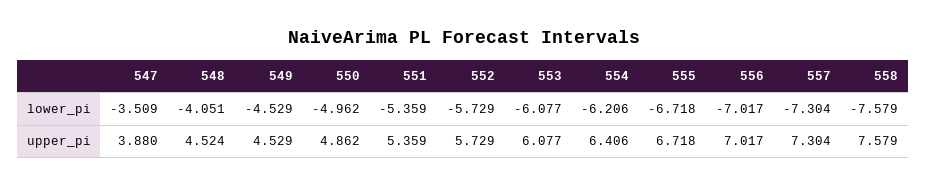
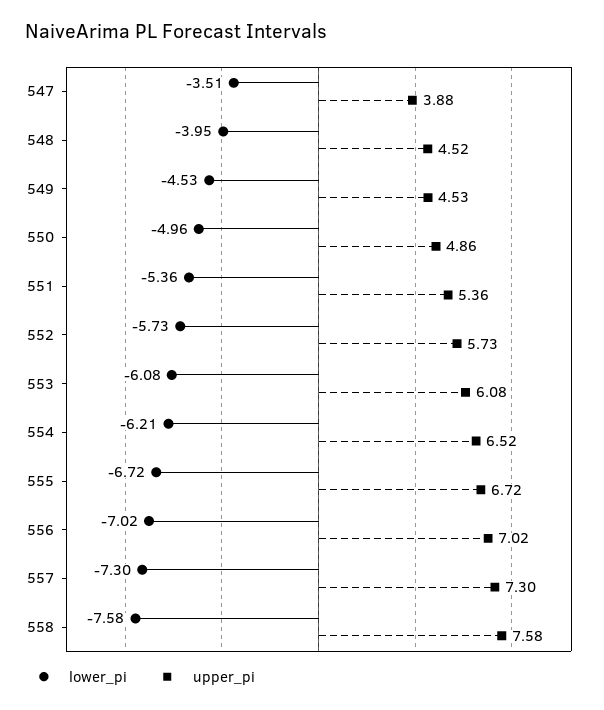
lower_pi, 548: -4.051 -> -3.95
upper_pi, 554: 6.406 -> 6.52

